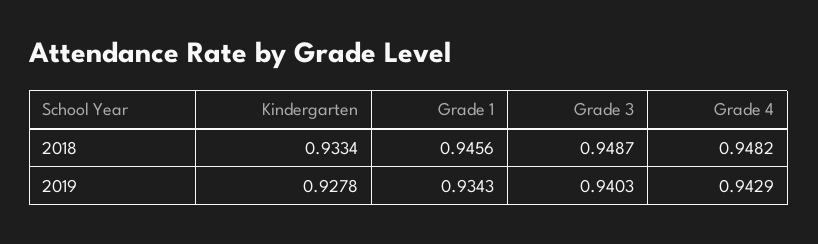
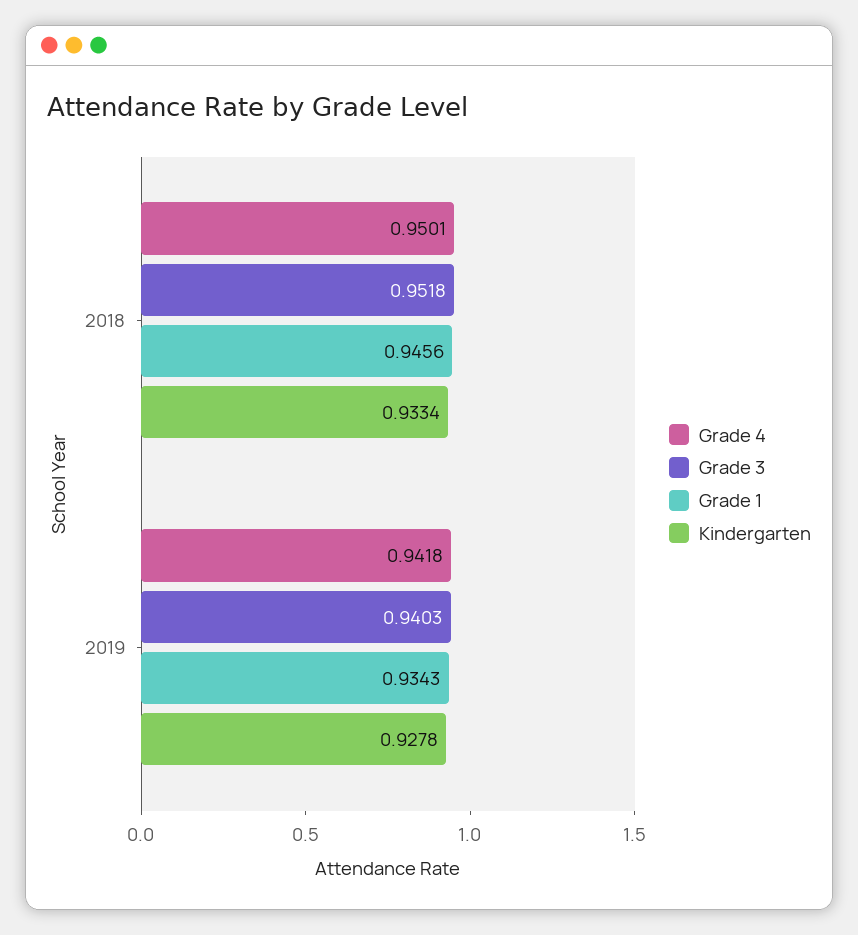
Grade 3, 2018: 0.9487 -> 0.9518
Grade 4, 2018: 0.9482 -> 0.9501
Grade 4, 2019: 0.9429 -> 0.9418

